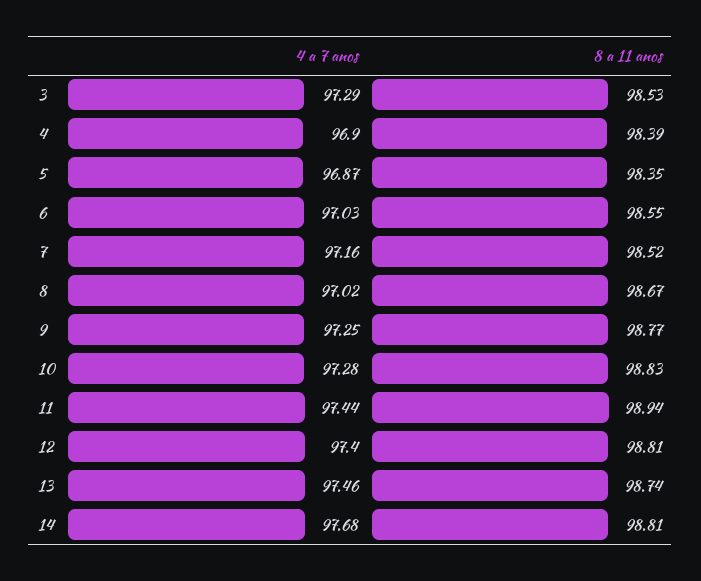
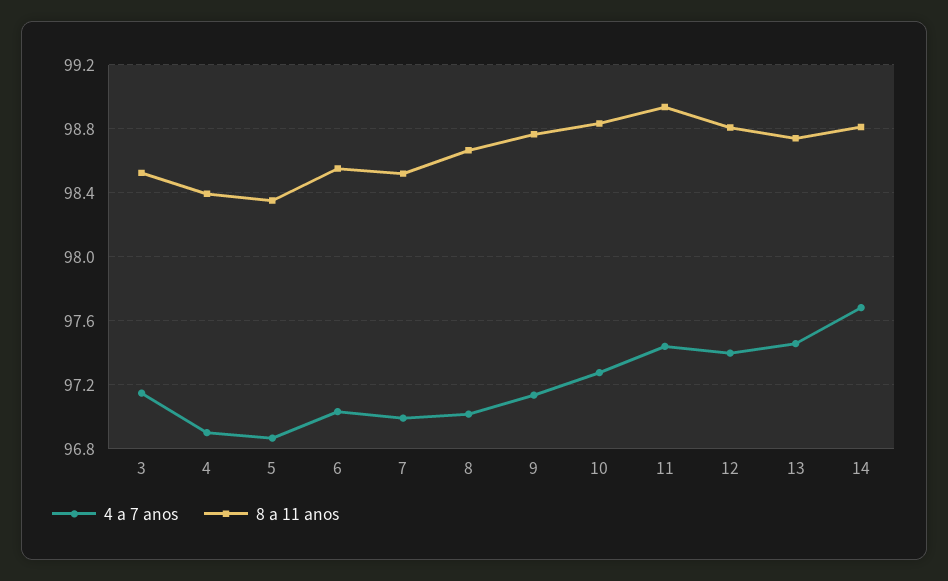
4 a 7 anos, 3: 97.29 -> 97.15
4 a 7 anos, 7: 97.16 -> 97
4 a 7 anos, 9: 97.25 -> 97.15

